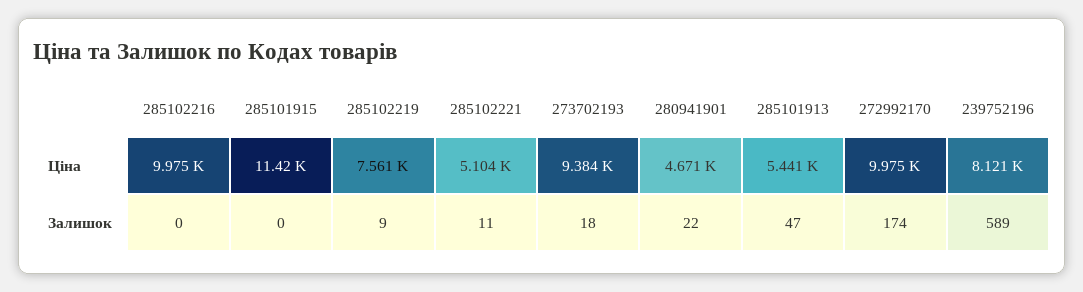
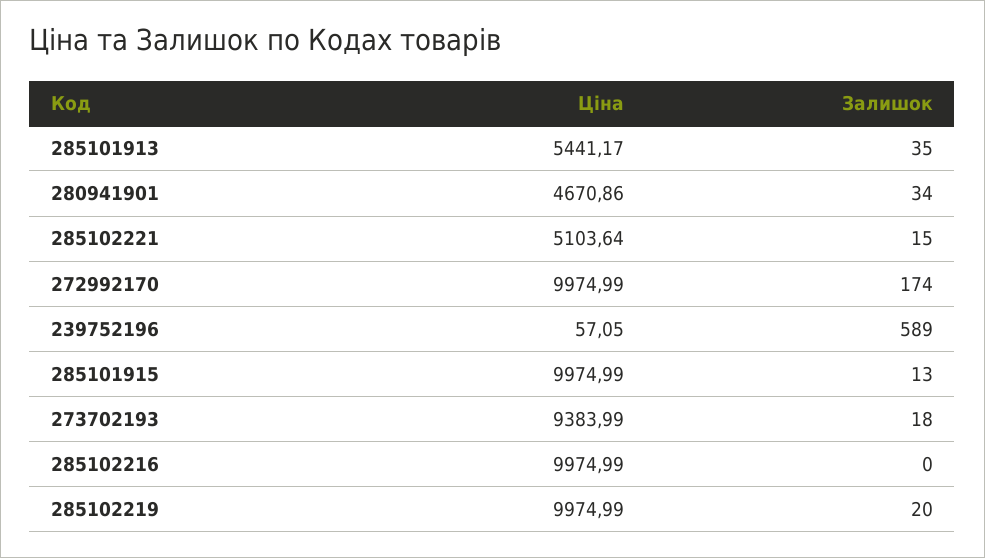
285101915, Ціна: 11420 -> 9974.99
285102219, Ціна: 7561 -> 9974.99
239752196, Ціна: 8121 -> 57.05
285101915, Залишок: 0 -> 13
285102219, Залишок: 9 -> 20
285102221, Залишок: 11 -> 15
280941901, Залишок: 22 -> 34
285101913, Залишок: 47 -> 35

